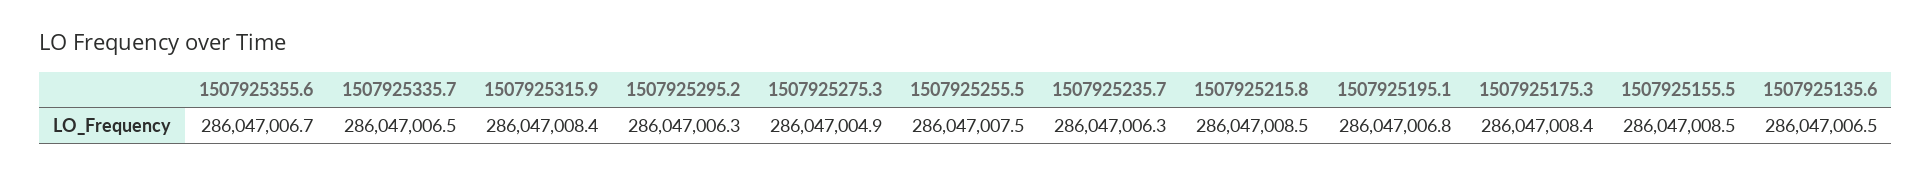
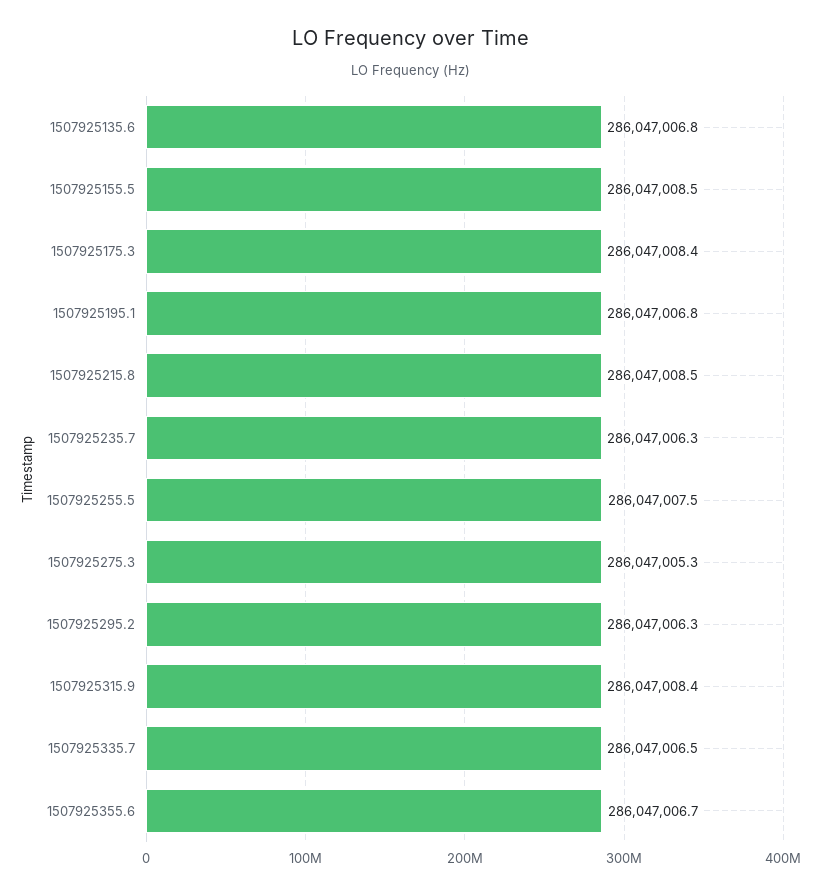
1507925275.3: 286047004.9 -> 286047005.3
1507925135.6: 286047006.5 -> 286047006.8

